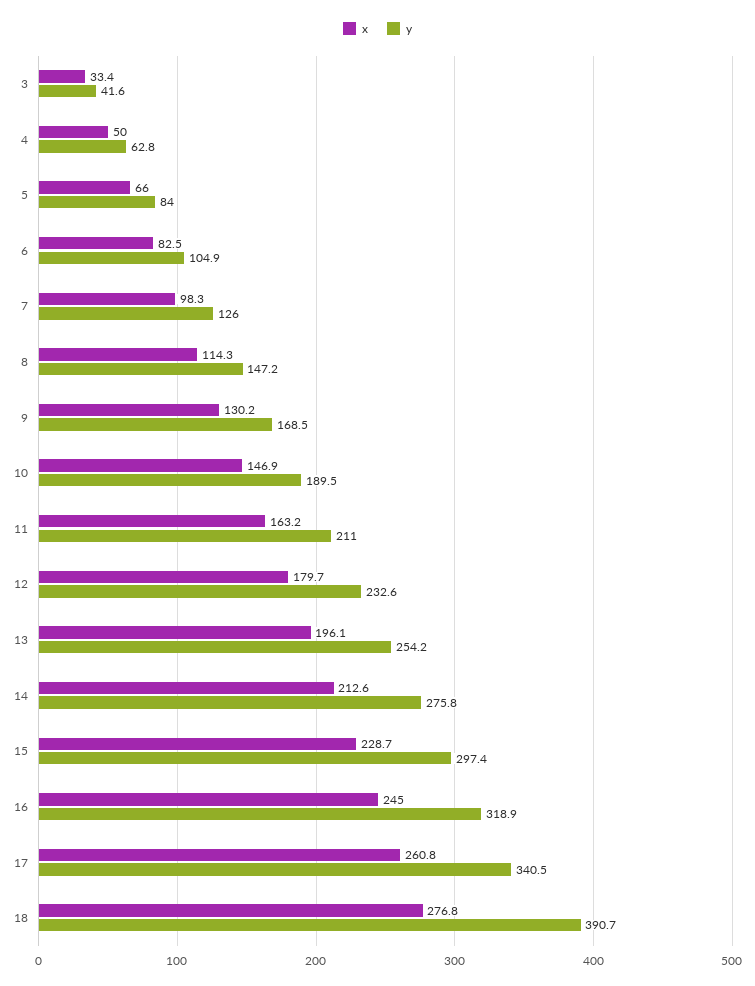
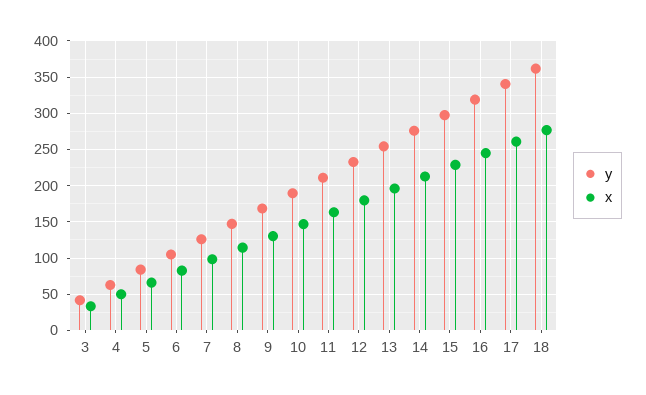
y, 18: 390.7 -> 360

